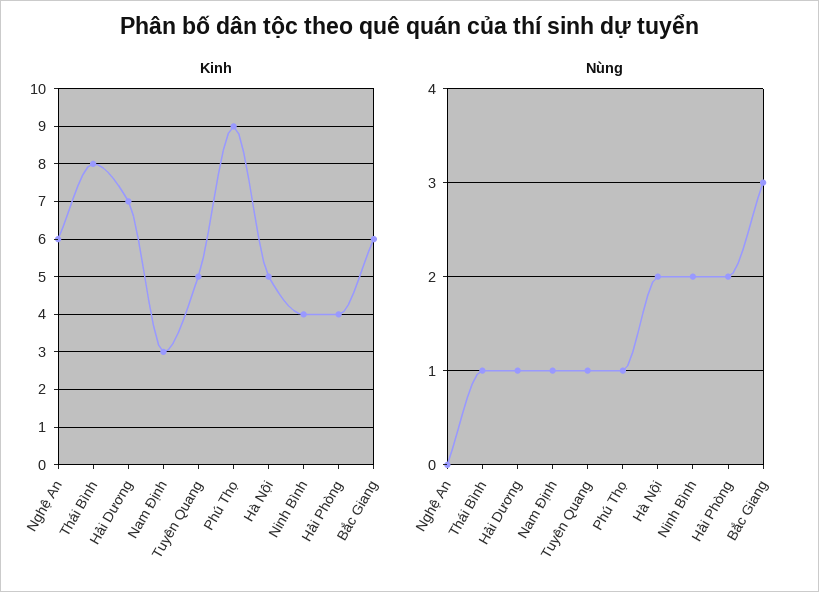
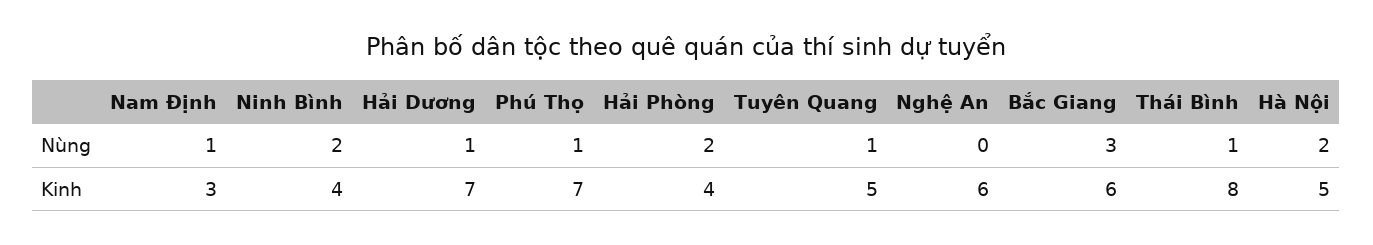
Kinh, Phú Thọ: 9 -> 7

